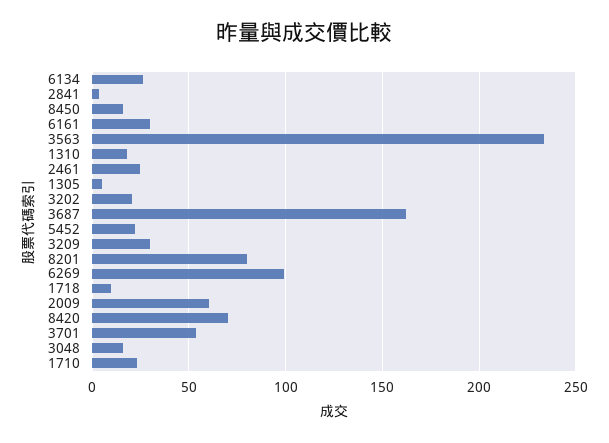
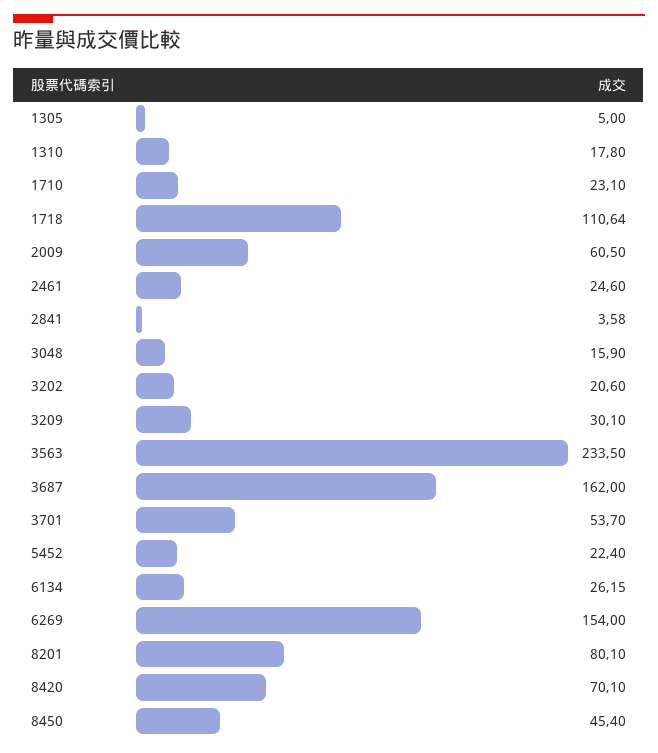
8450: 15 -> 45.4
6161: 30 -> none
6269: 100 -> 154
1718: 10 -> 110.64

